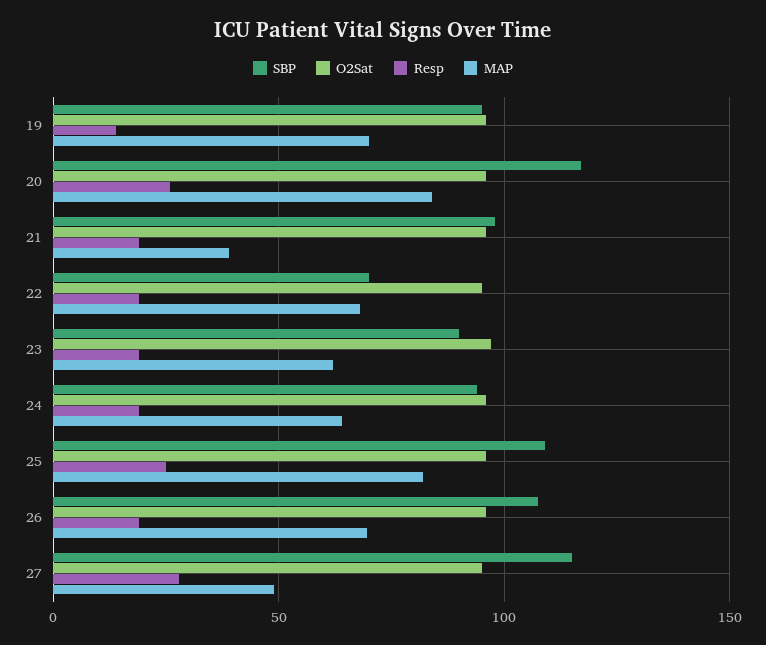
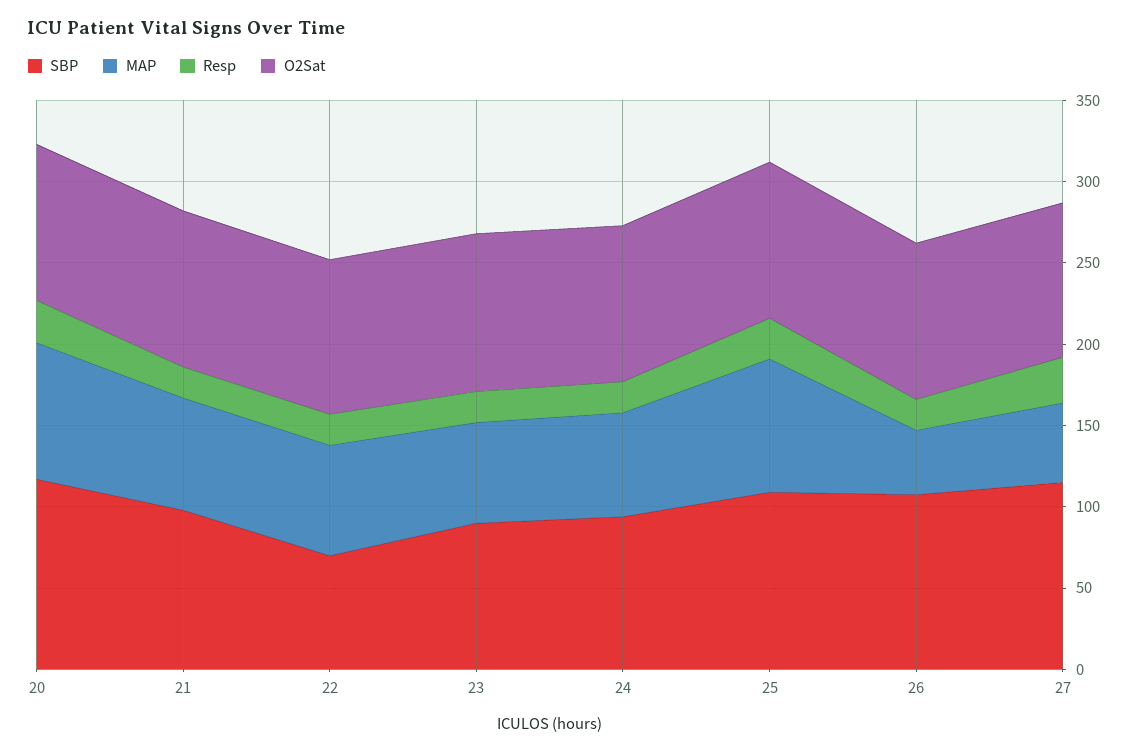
SBP, 19: 95 -> none
O2Sat, 19: 95 -> none
Resp, 19: 15 -> none
MAP, 19: 70 -> none
MAP, 21: 40 -> 70
MAP, 26: 70 -> 40

